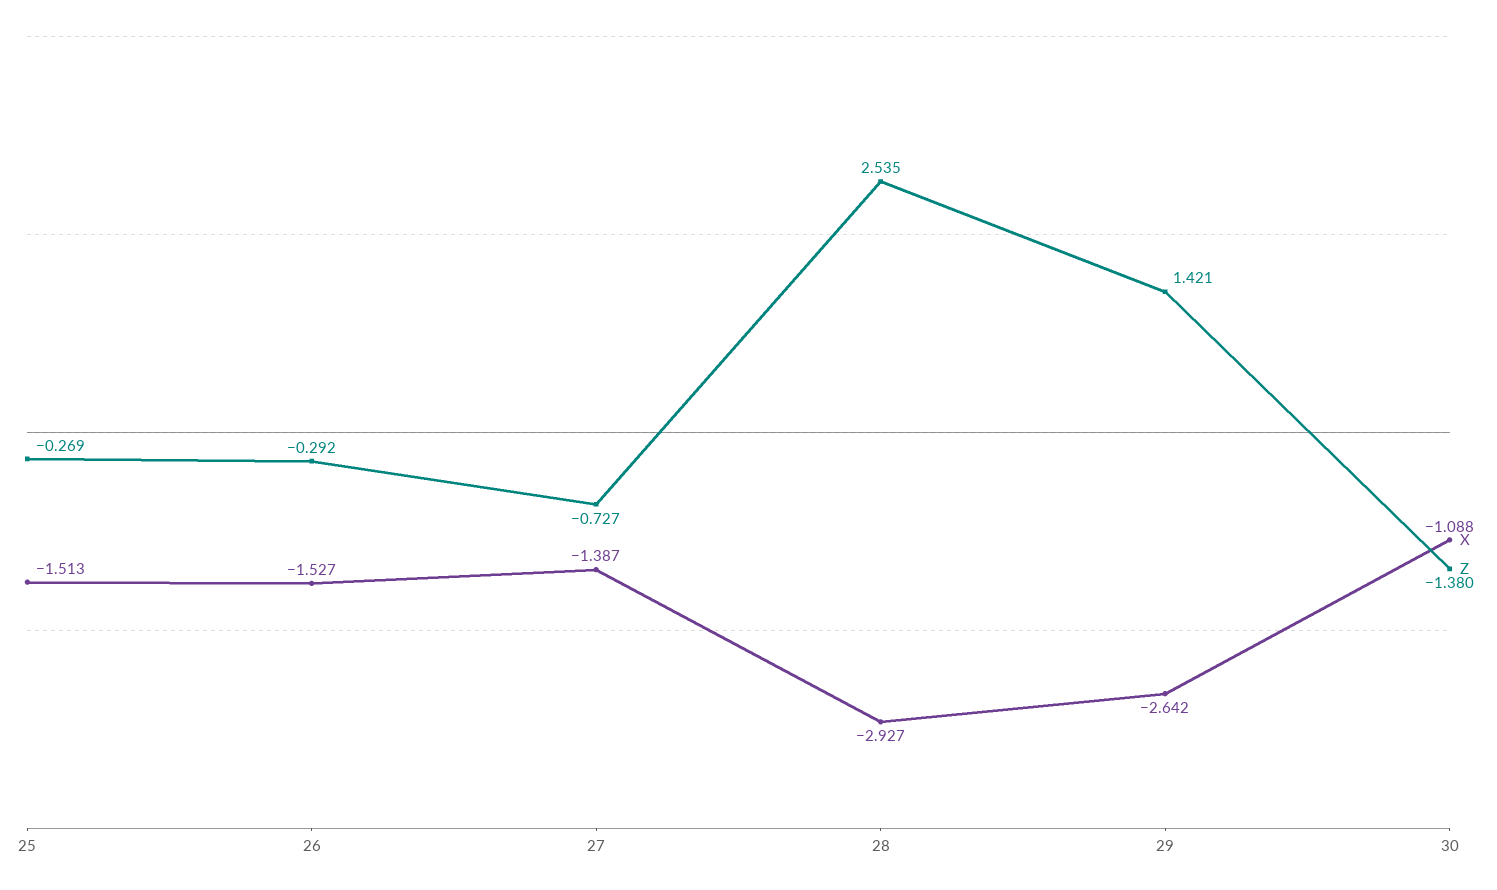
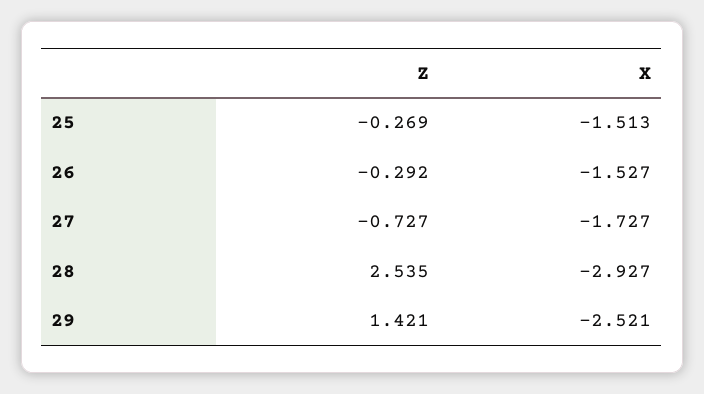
X, 27: -1.387 -> -1.727
X, 29: -2.642 -> -2.521
X, 30: -1.088 -> none
Z, 30: -1.38 -> none

